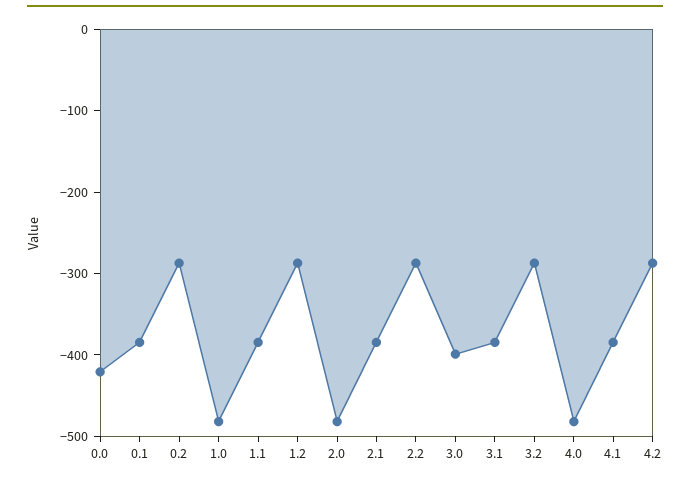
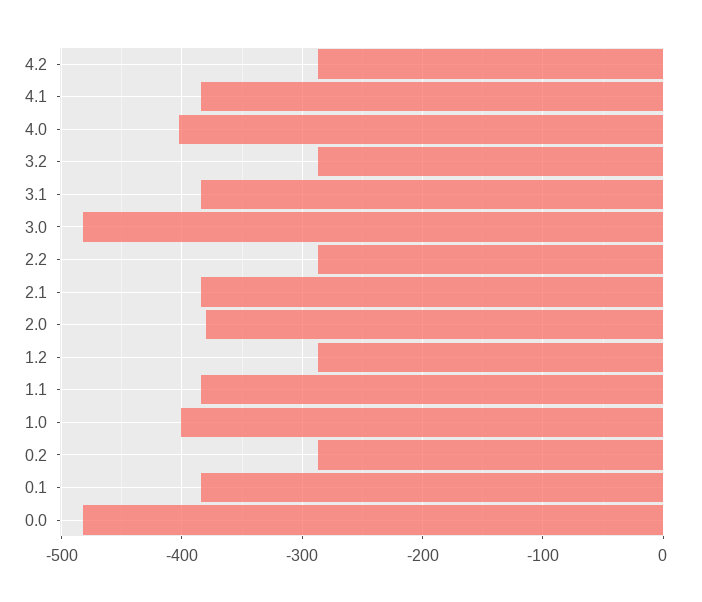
0.0: -420 -> -480
1.0: -480 -> -400
2.0: -480 -> -380
3.0: -400 -> -480
4.0: -480 -> -400

